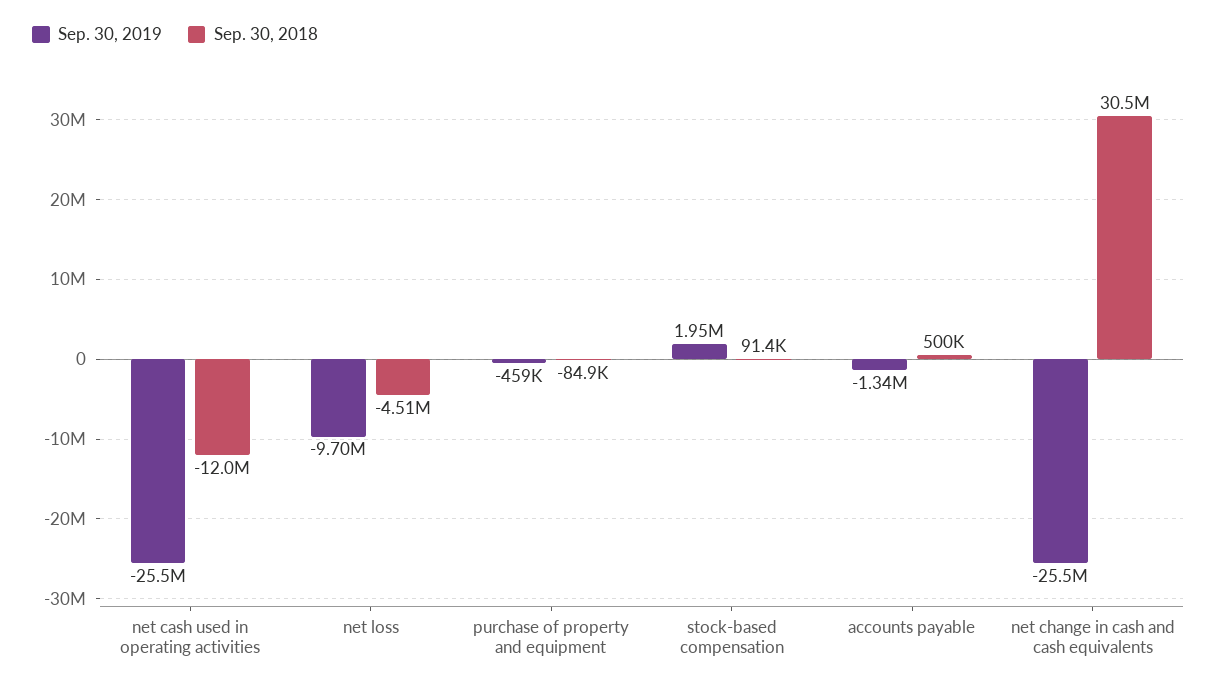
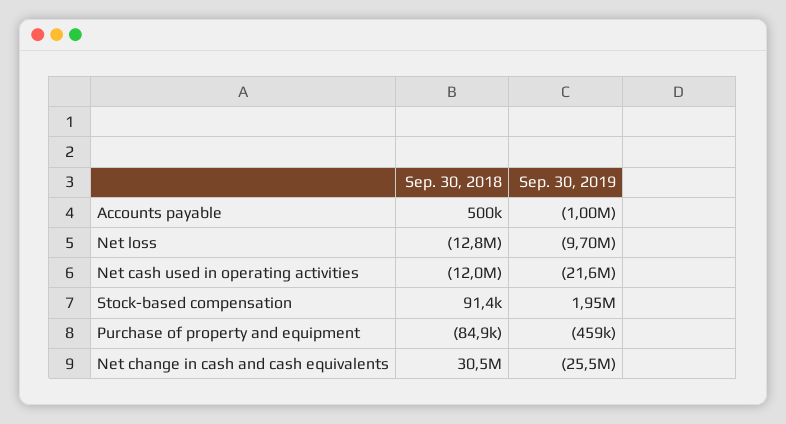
Sep. 30, 2019, net cash used in operating activities: -25500000 -> -21600000
Sep. 30, 2018, net loss: -4510000 -> -12800000
Sep. 30, 2019, accounts payable: -1340000 -> -1000000

